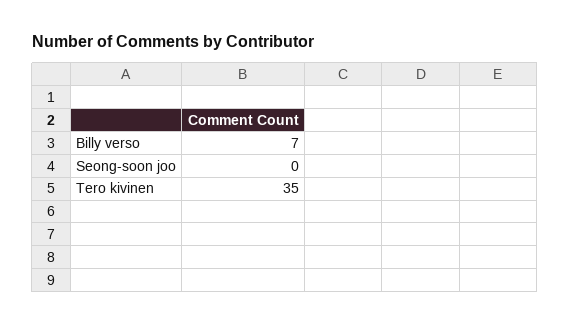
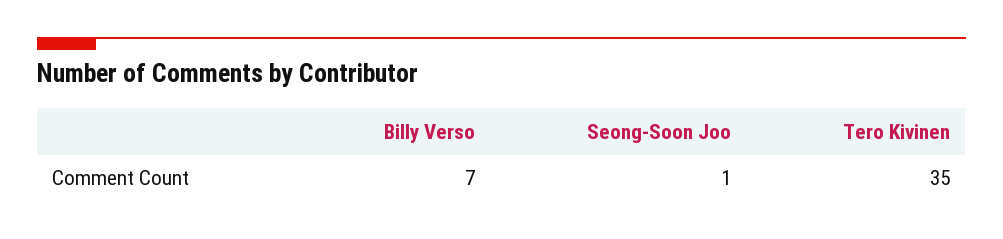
Seong-soon joo: 0 -> 1

